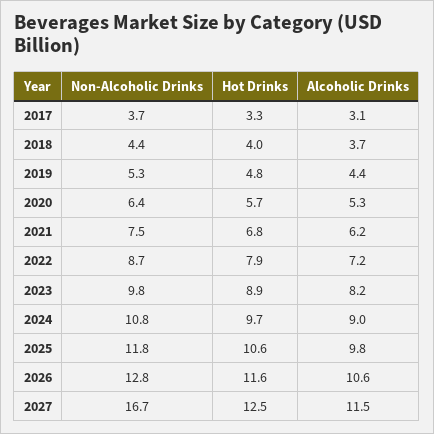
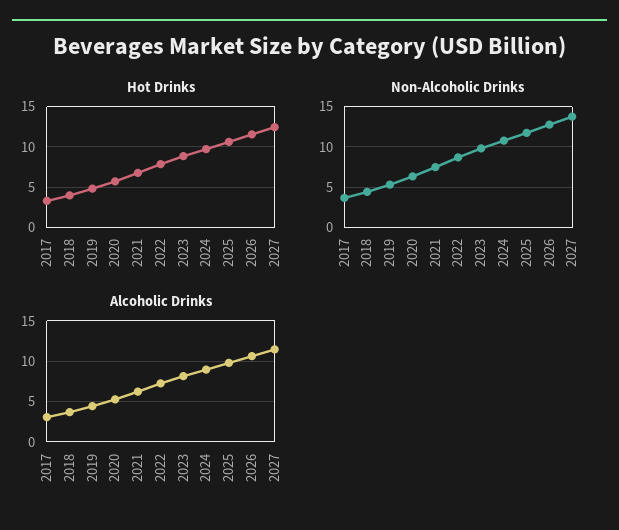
Non-Alcoholic Drinks, 2027: 16.7 -> 14

